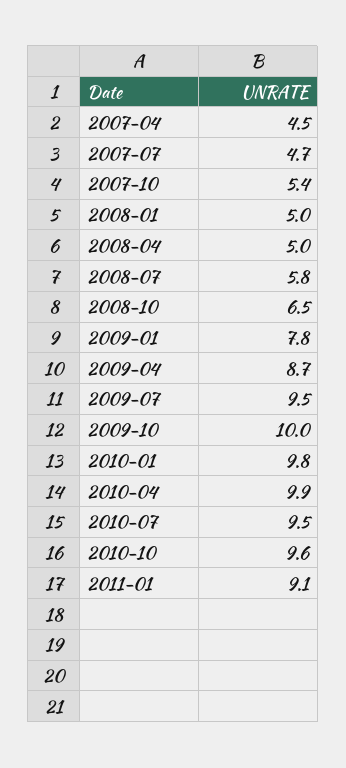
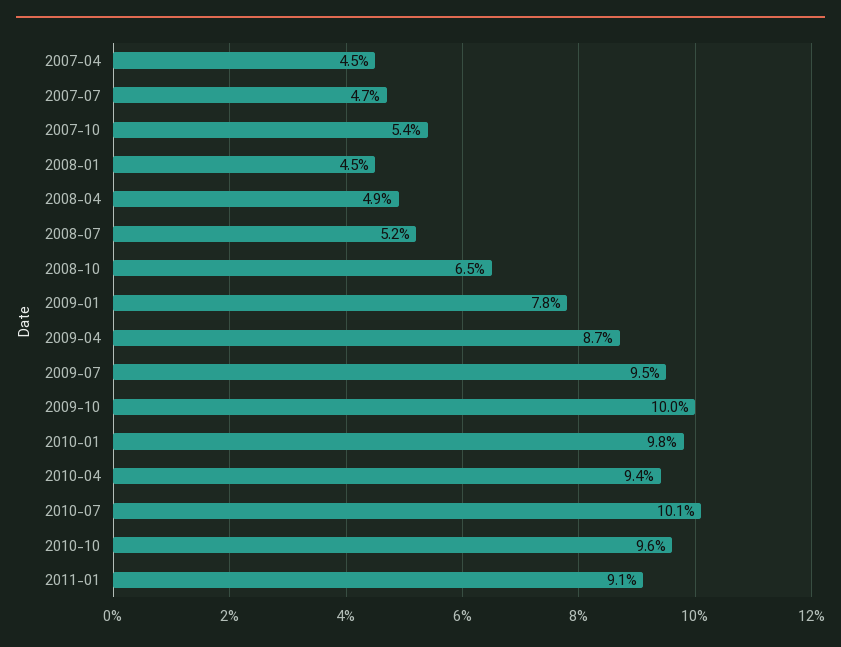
2008-01: 5 -> 4.5
2008-04: 5 -> 4.9
2008-07: 5.8 -> 5.2
2010-04: 9.9 -> 9.4
2010-07: 9.5 -> 10.1

